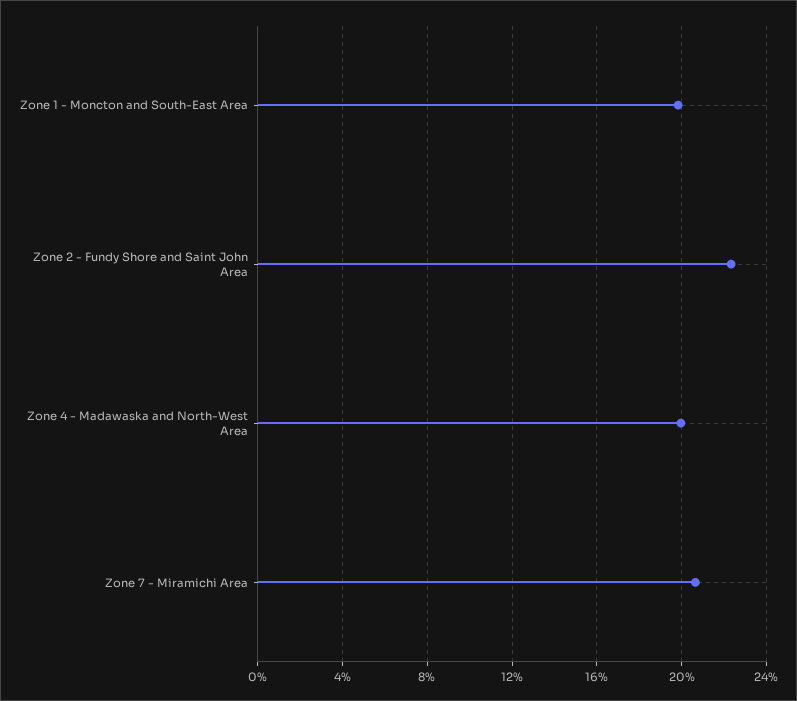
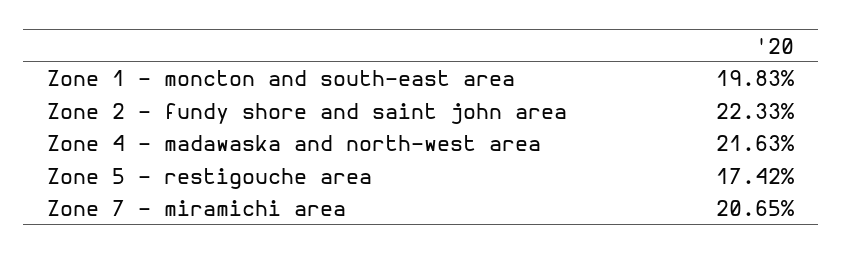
Zone 4 - Madawaska and North-West Area: 20 -> 21.63
Zone 5 - restigouche area: none -> 17.42

